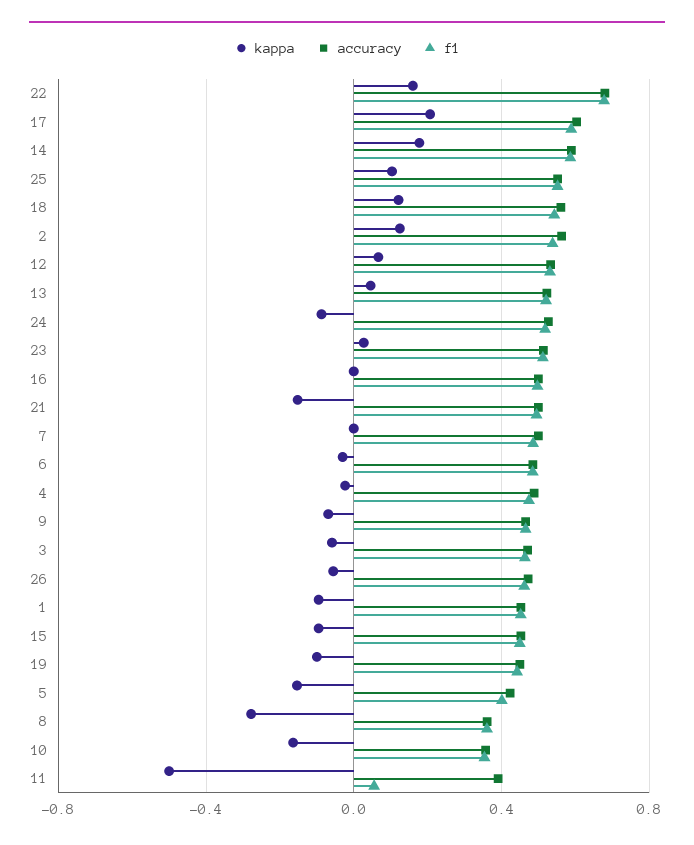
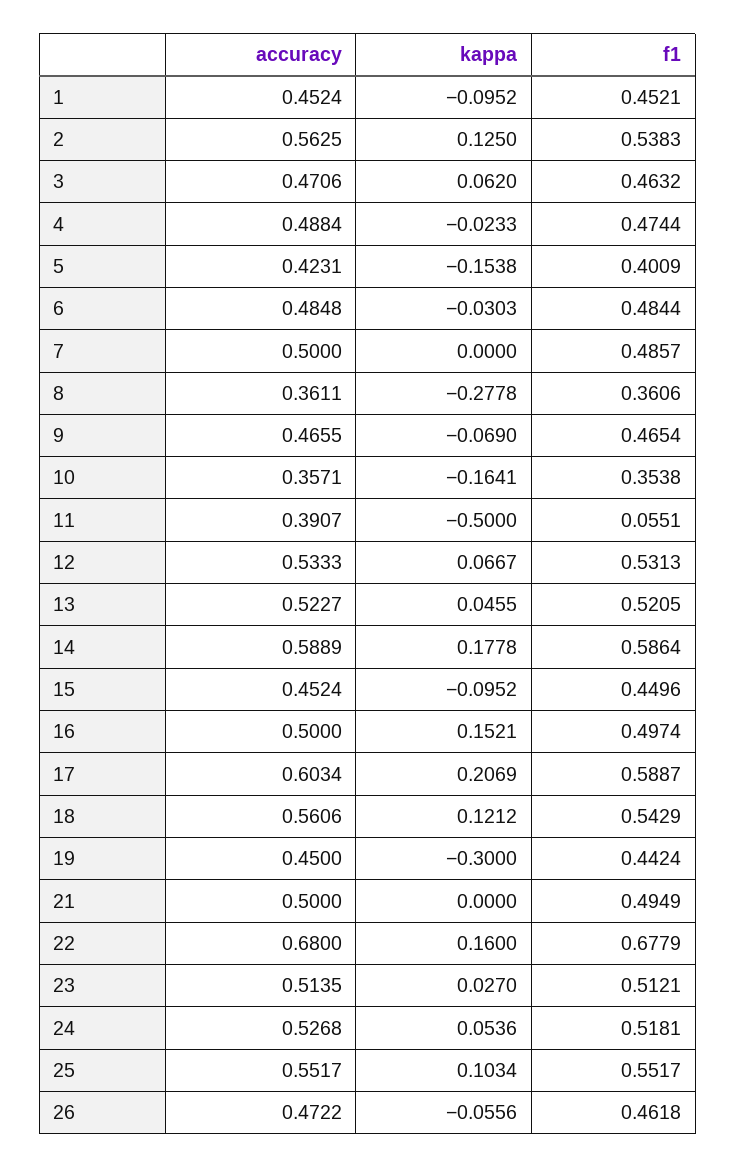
kappa, 24: -0.1 -> 0.0536
kappa, 16: 0 -> 0.1521
kappa, 21: -0.15 -> 0
kappa, 3: -0.05 -> 0.062
kappa, 19: -0.1 -> -0.3

